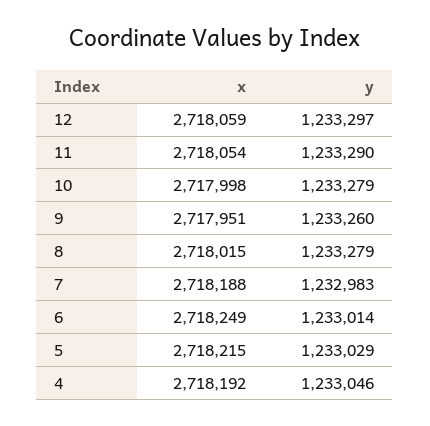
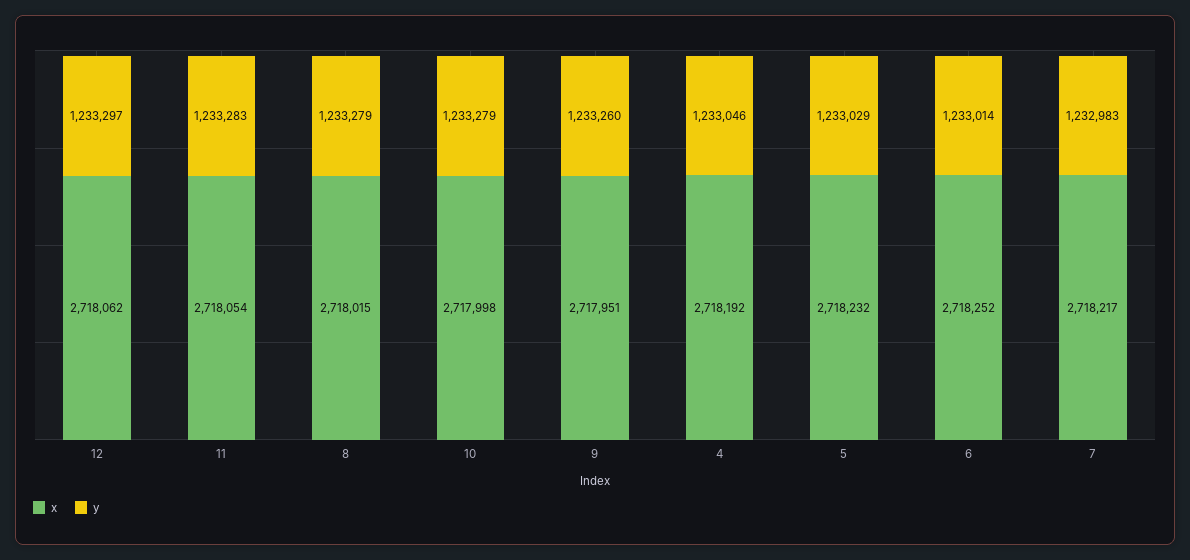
x, 12: 2718059 -> 2718062
y, 11: 1233290 -> 1233283
x, 7: 2718188 -> 2718217
x, 6: 2718249 -> 2718252
x, 5: 2718215 -> 2718232

